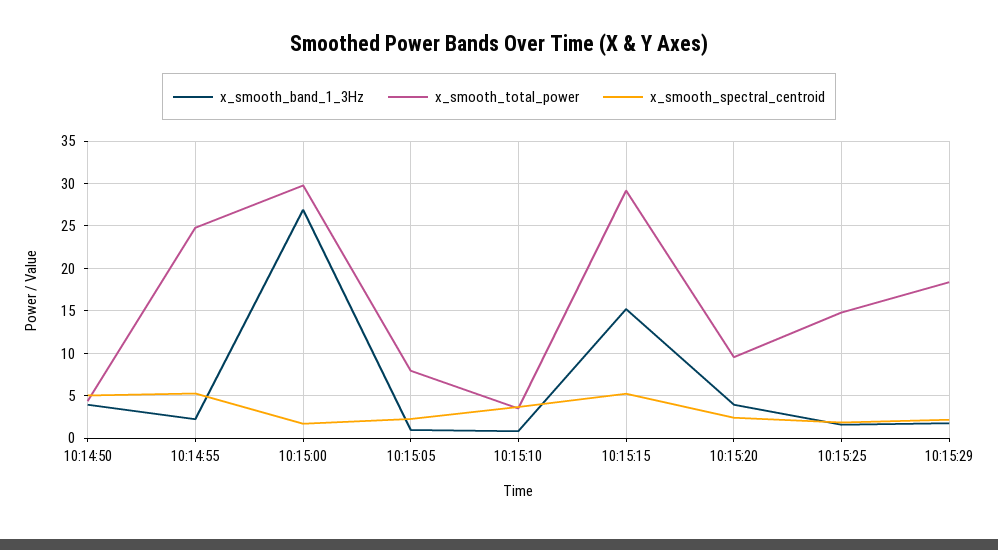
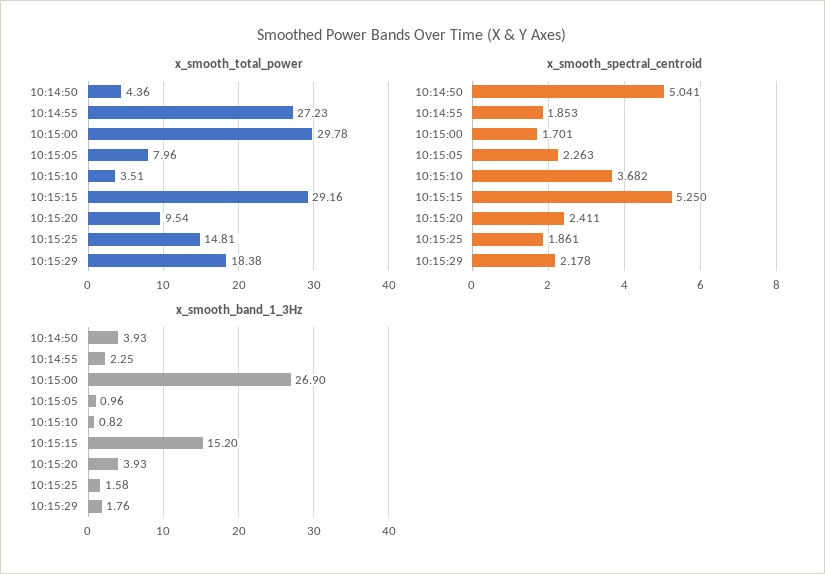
x_smooth_total_power, 10:14:55: 25 -> 27.23
x_smooth_spectral_centroid, 10:14:55: 5 -> 1.853

